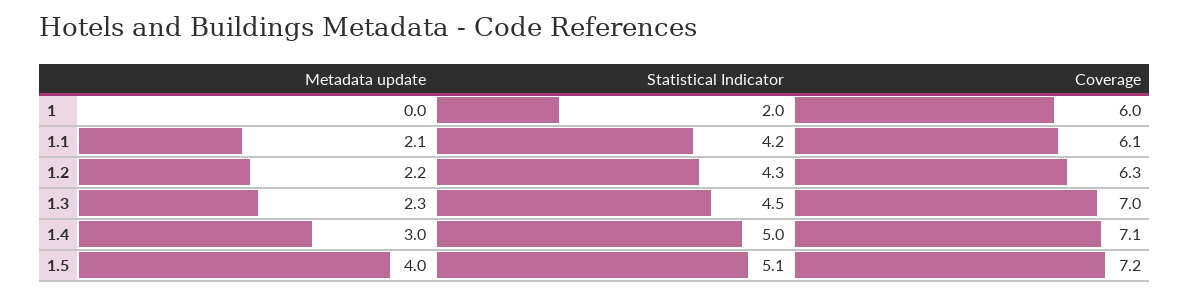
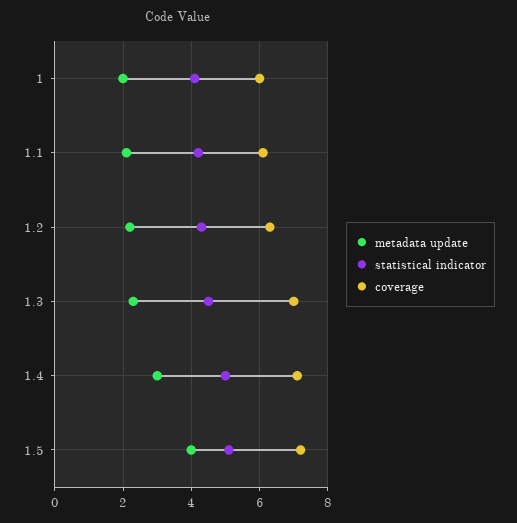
Metadata update, 1: 0 -> 2
Statistical Indicator, 1: 2 -> 4

